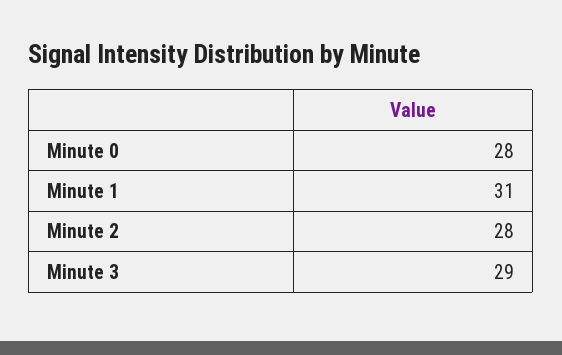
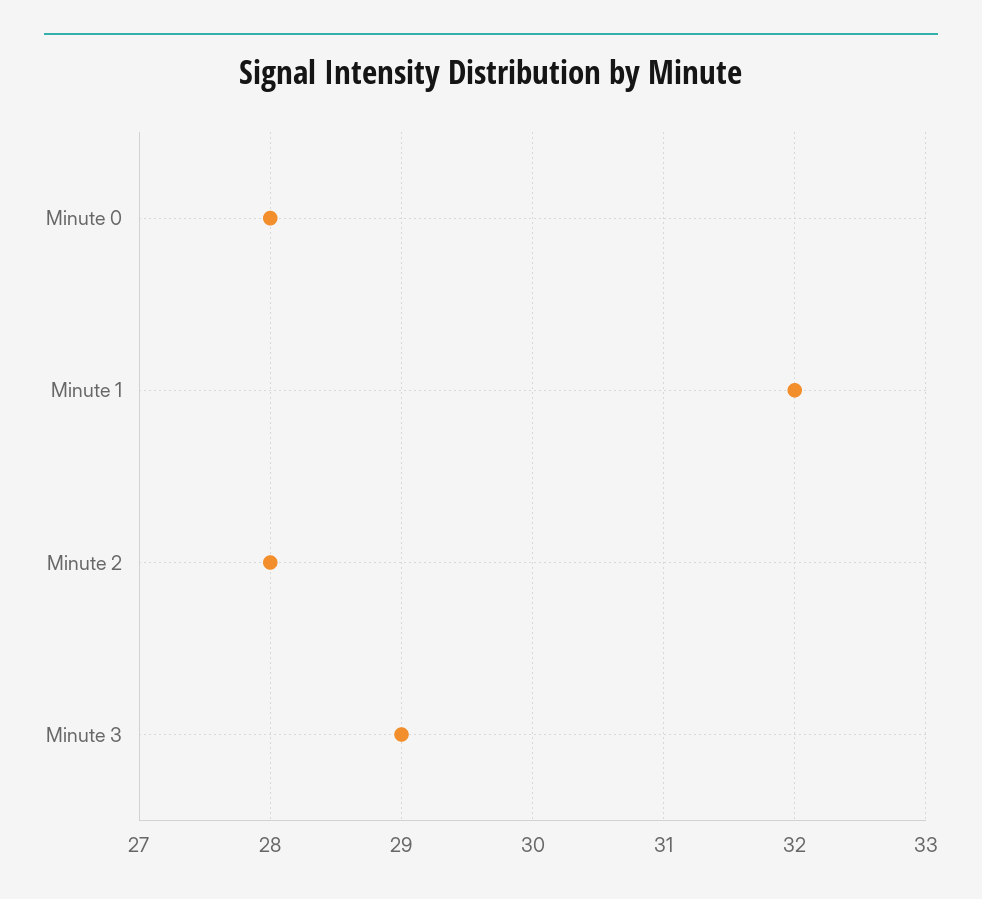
Minute 1: 31 -> 32

